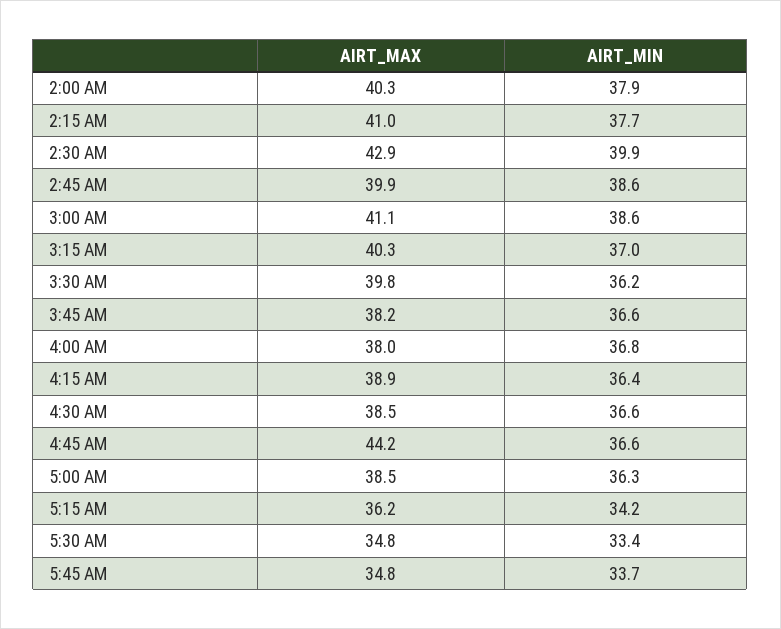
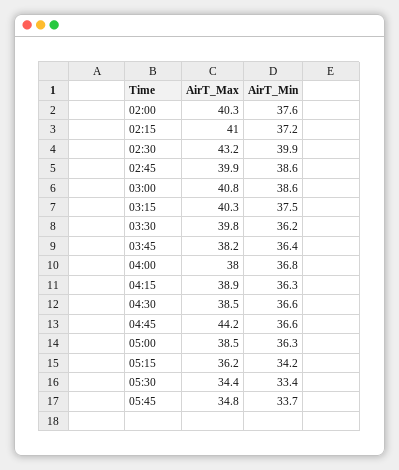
AIRT_MIN, 2:00 AM: 37.9 -> 37.6
AIRT_MIN, 2:15 AM: 37.7 -> 37.2
AIRT_MAX, 2:30 AM: 42.9 -> 43.2
AIRT_MAX, 3:00 AM: 41.1 -> 40.8
AIRT_MIN, 3:15 AM: 37 -> 37.5
AIRT_MIN, 3:45 AM: 36.6 -> 36.4
AIRT_MIN, 4:15 AM: 36.4 -> 36.3
AIRT_MAX, 5:30 AM: 34.8 -> 34.4

